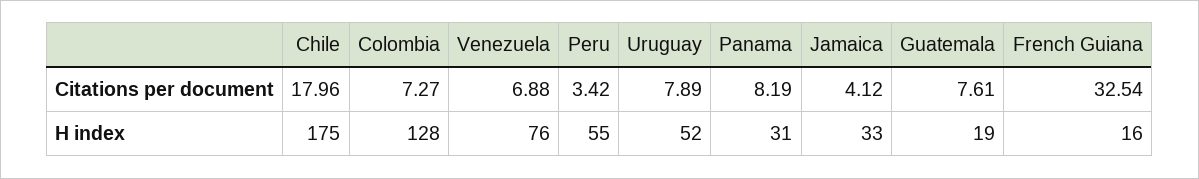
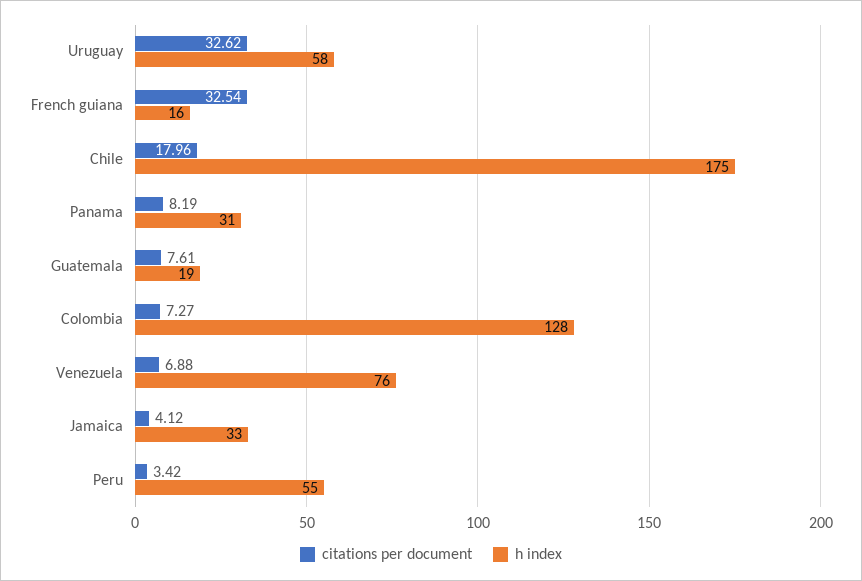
Citations per document, Uruguay: 7.89 -> 32.62
H index, Uruguay: 52 -> 58

